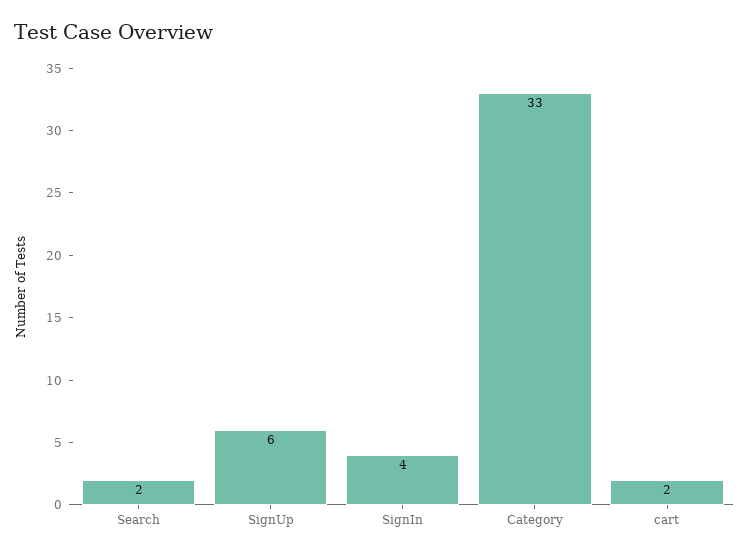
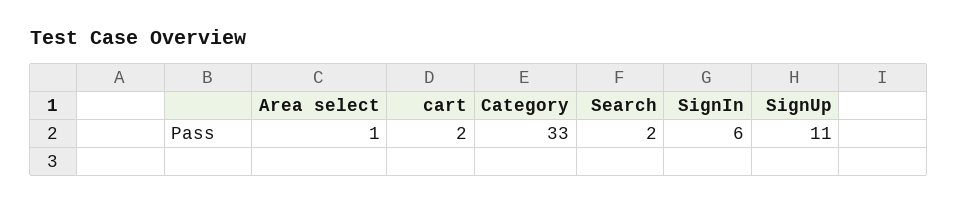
SignUp: 6 -> 11
SignIn: 4 -> 6
Area select: none -> 1

